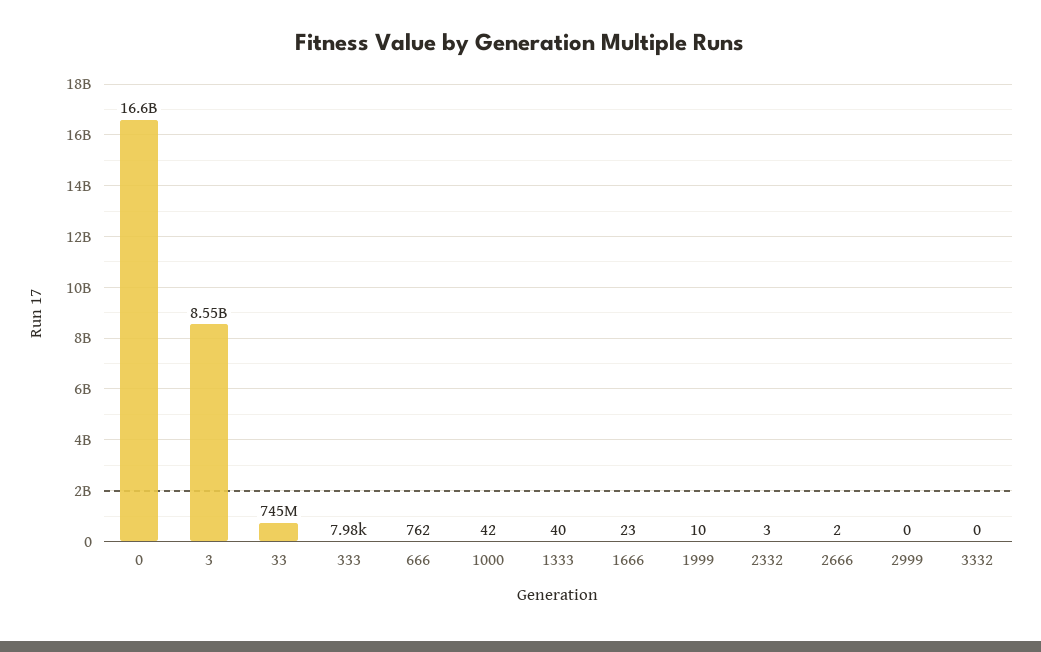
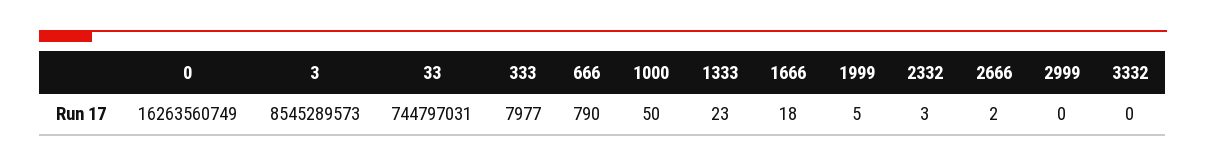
0: 16600000000 -> 16263560749
666: 762 -> 790
1000: 42 -> 50
1333: 40 -> 23
1666: 23 -> 18
1999: 10 -> 5

